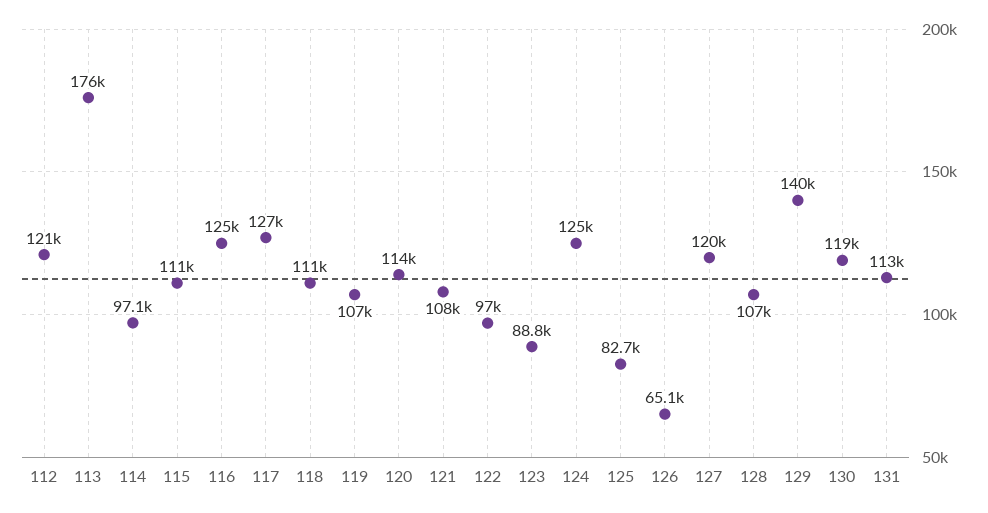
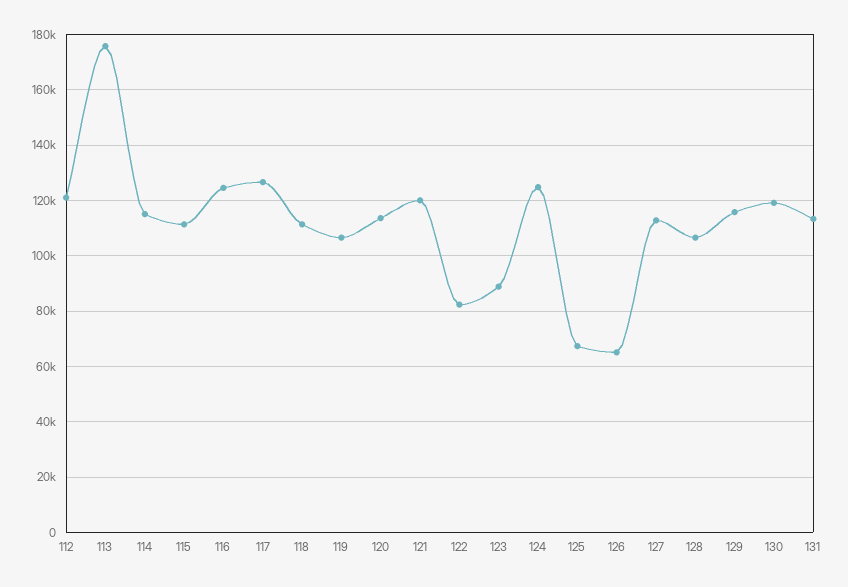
114: 97100 -> 115000
121: 108000 -> 120000
122: 97000 -> 82500
125: 82700 -> 67500
127: 120000 -> 112500
129: 140000 -> 115000

